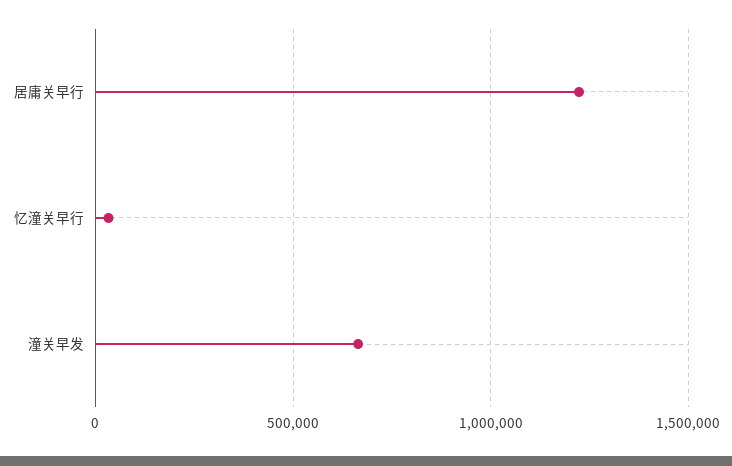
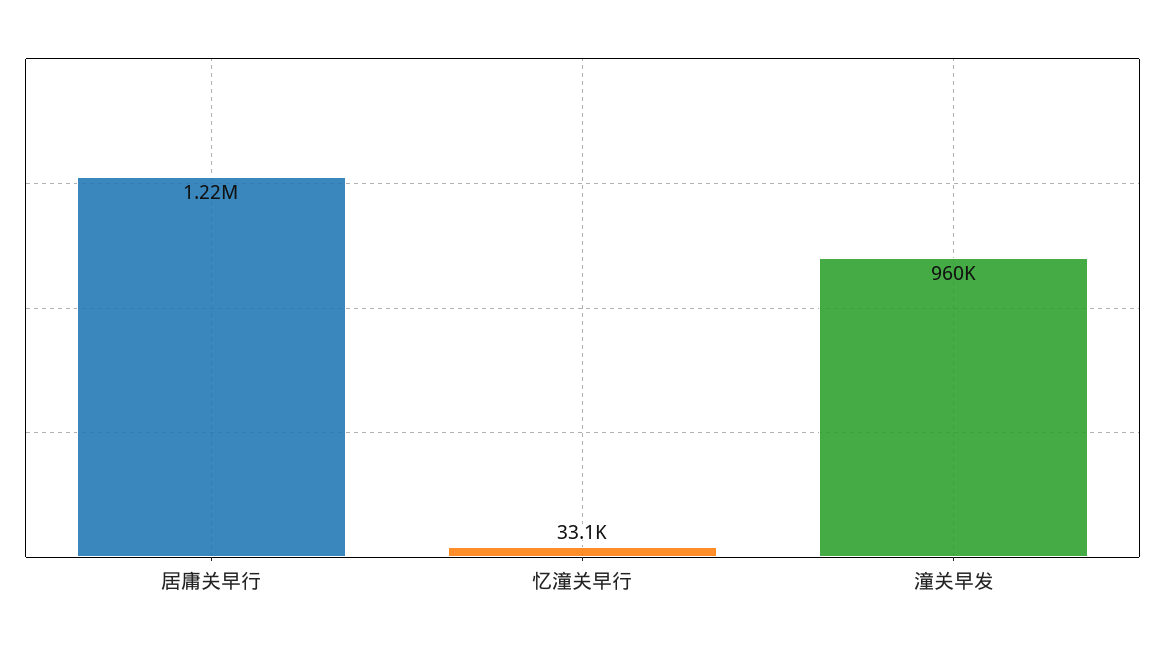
潼关早发: 650000 -> 960000

